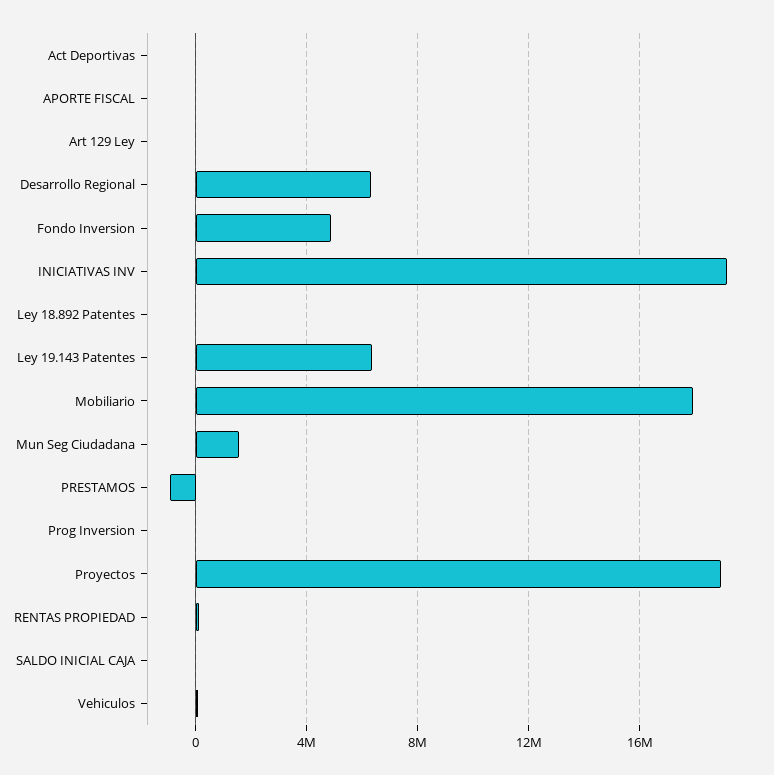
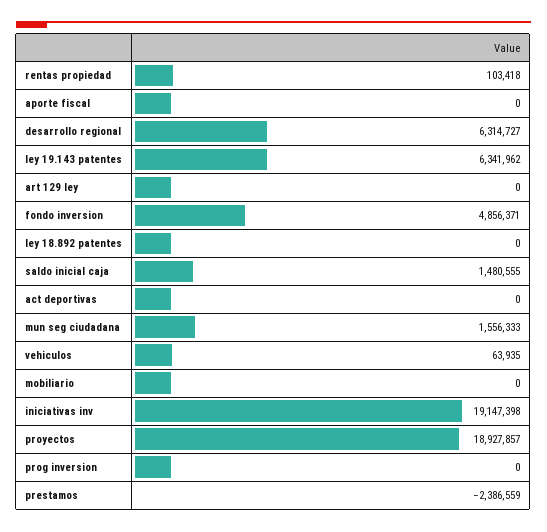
Mobiliario: 18000000 -> 0
PRESTAMOS: -1000000 -> -2386559
SALDO INICIAL CAJA: 0 -> 1480555

